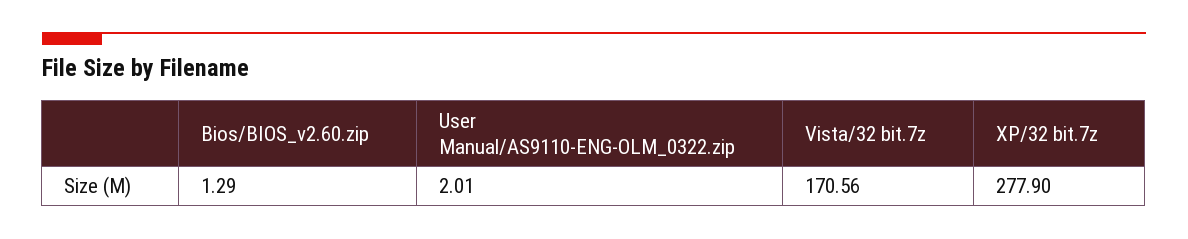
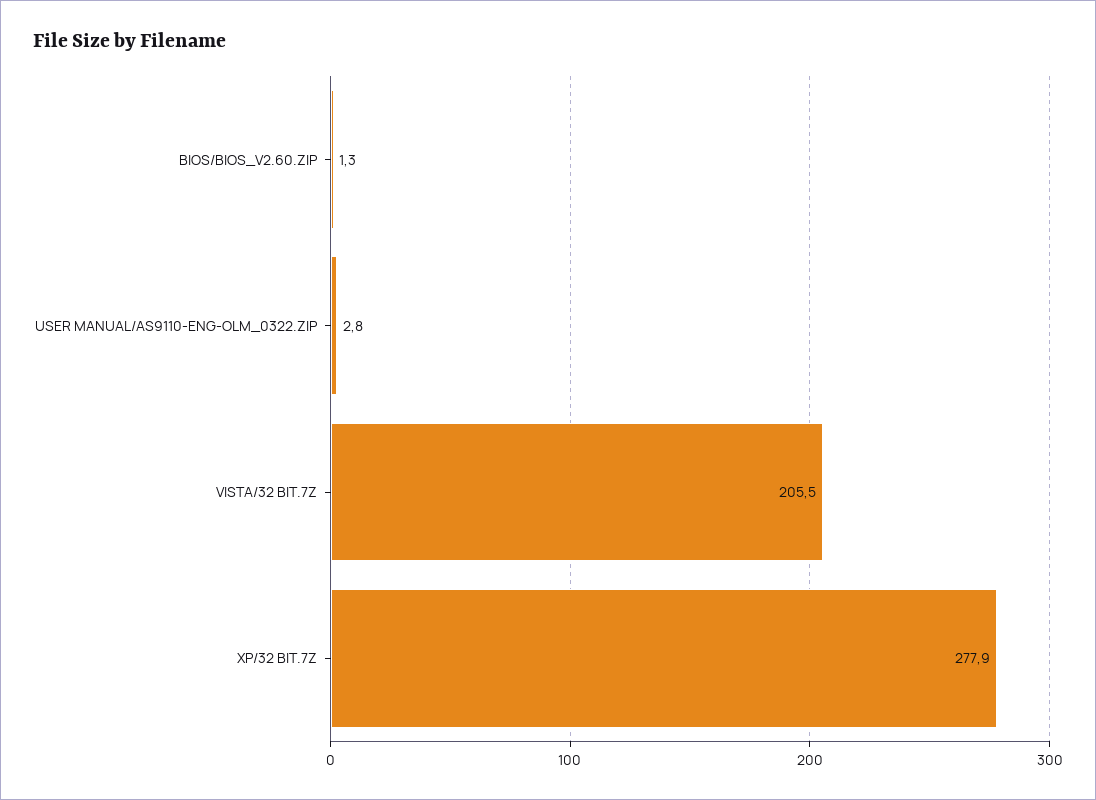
User Manual/AS9110-ENG-OLM_0322.zip: 2.01 -> 2.8
Vista/32 bit.7z: 170.56 -> 205.5

